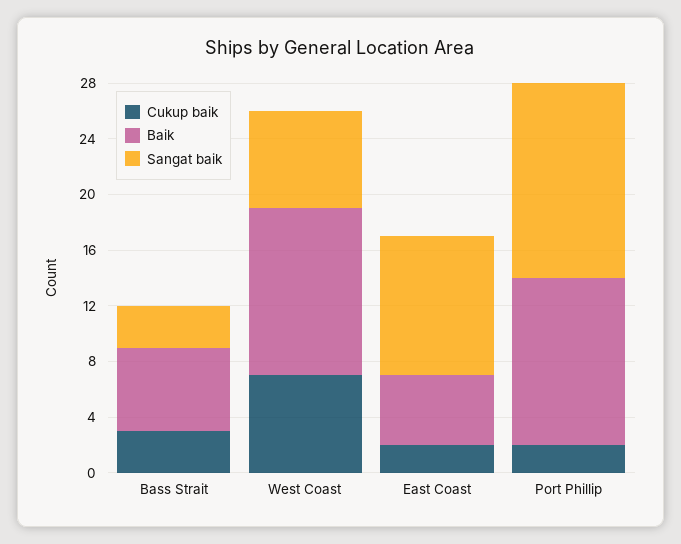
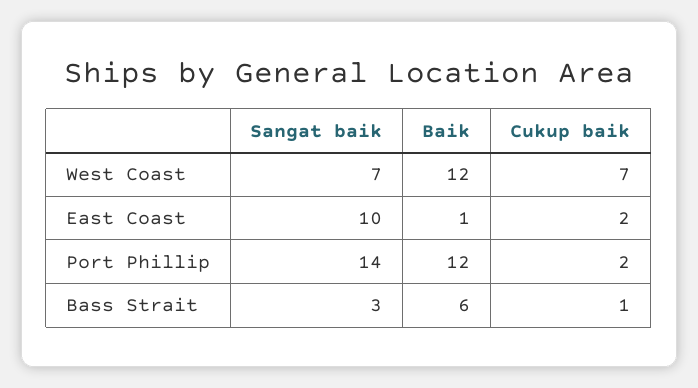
Cukup baik, Bass Strait: 3 -> 1
Baik, East Coast: 5 -> 1

